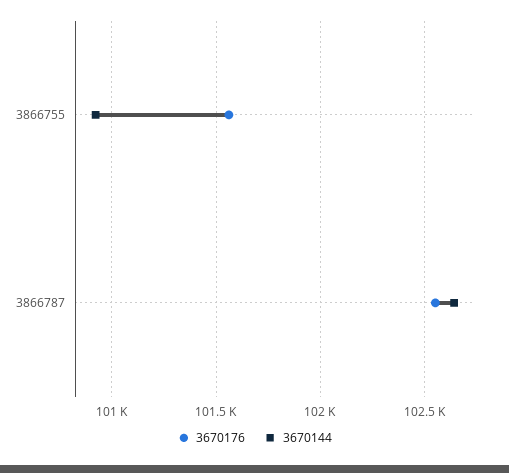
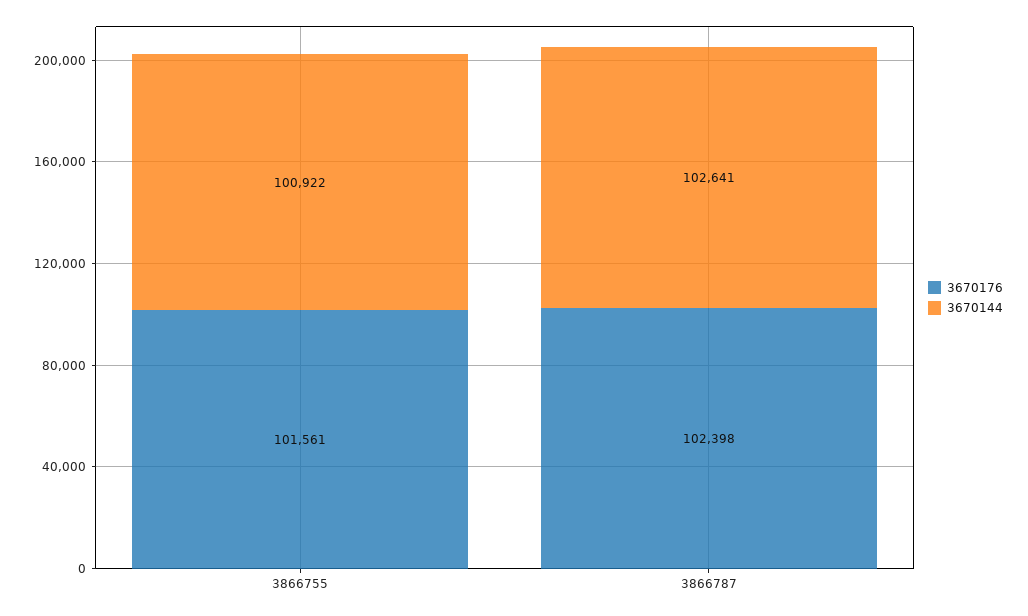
3670176, 3866787: 102550 -> 102398

